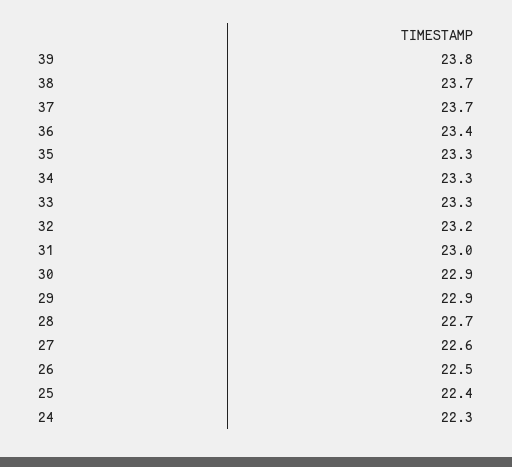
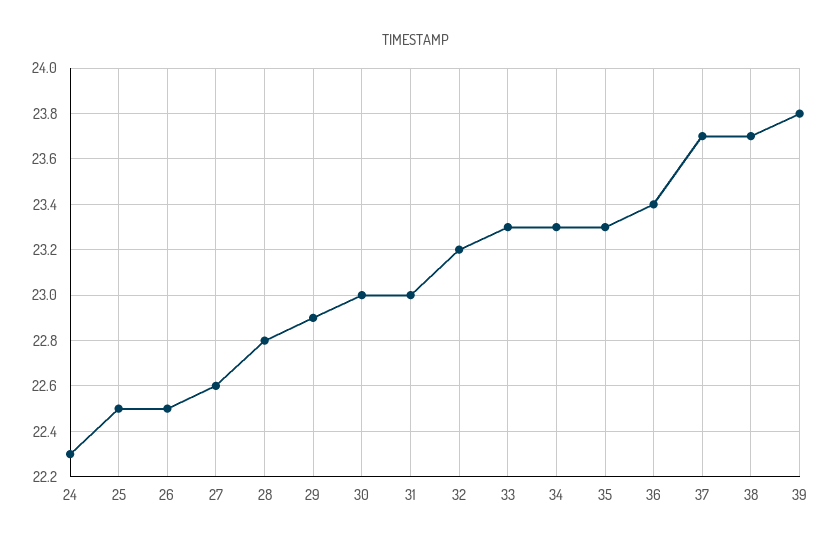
30: 22.9 -> 23
28: 22.7 -> 22.8
25: 22.4 -> 22.5

